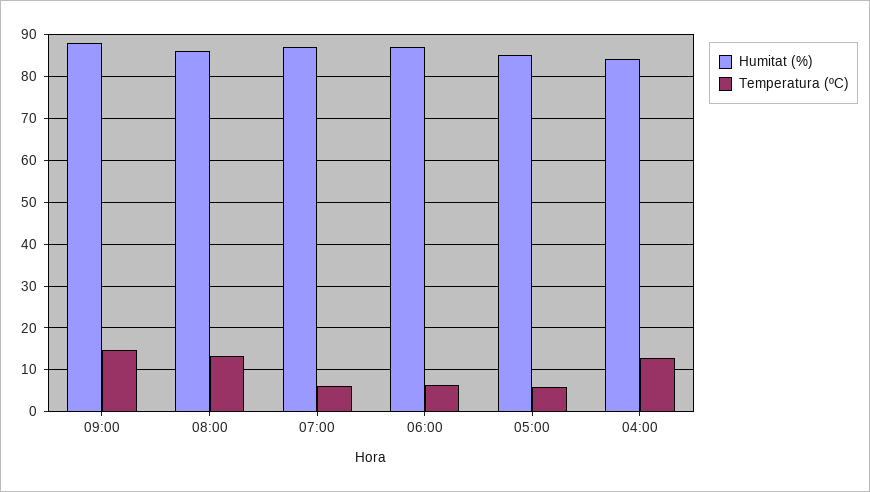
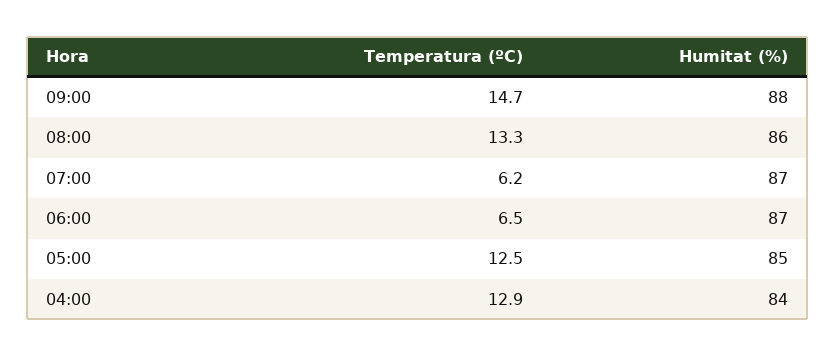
Temperatura (ºC), 05:00: 6 -> 12.5

